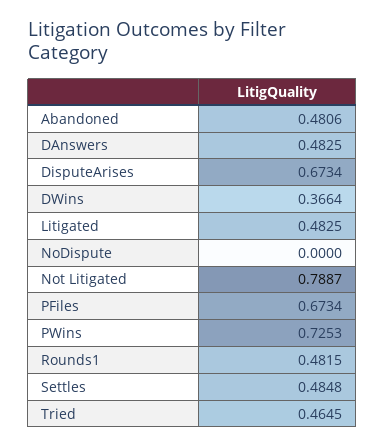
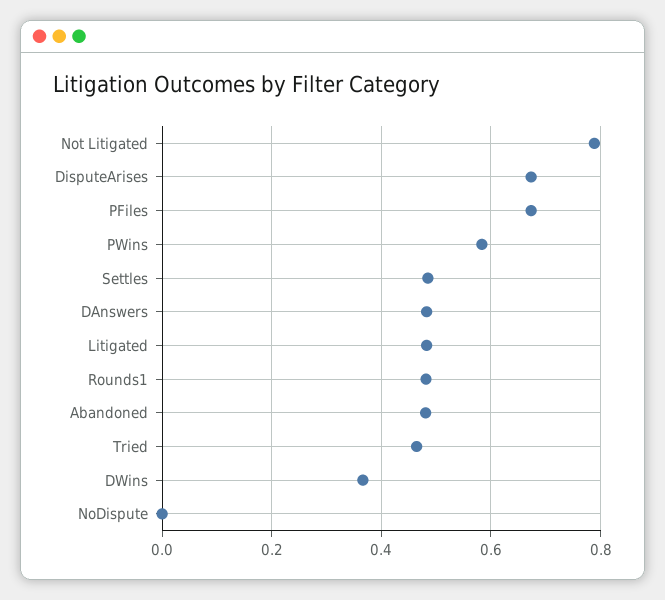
PWins: 0.7253 -> 0.58

